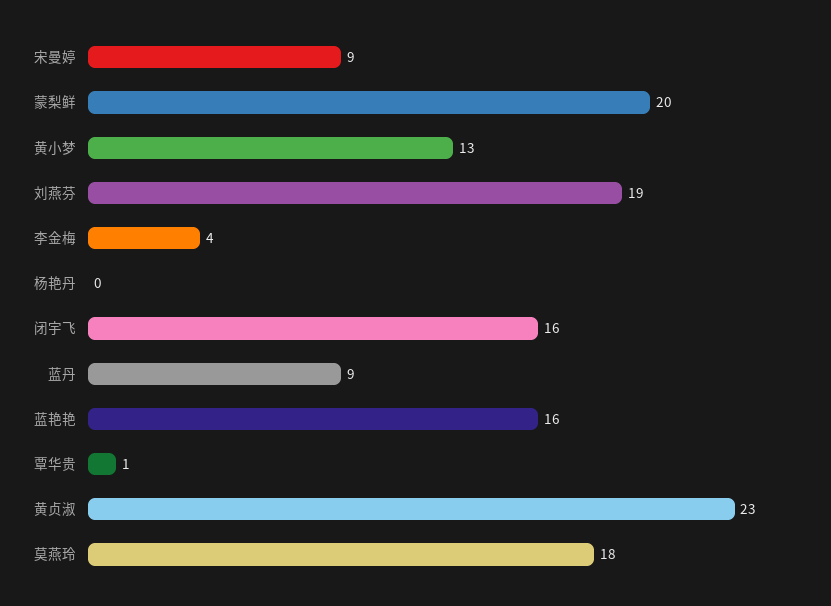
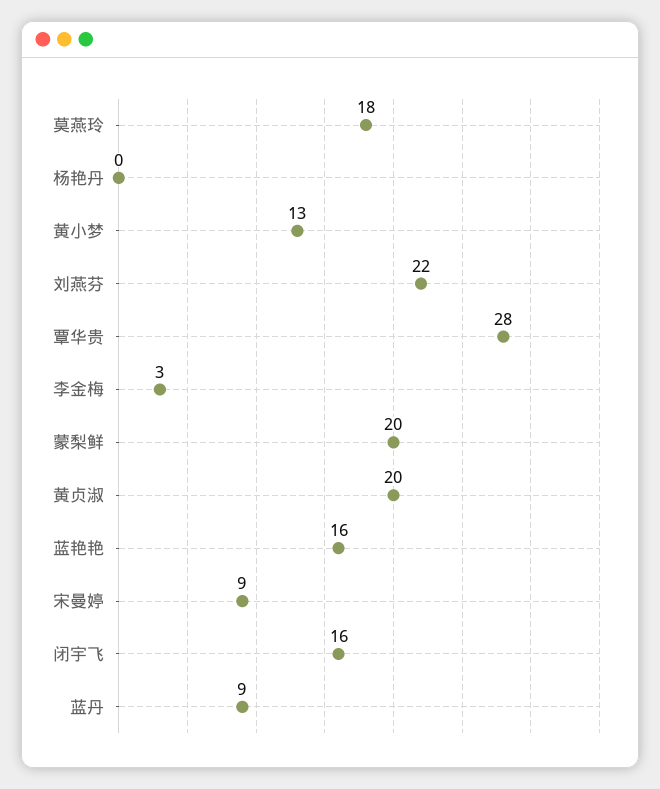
刘燕芬: 19 -> 22
李金梅: 4 -> 3
覃华贵: 1 -> 28
黄贞淑: 23 -> 20

